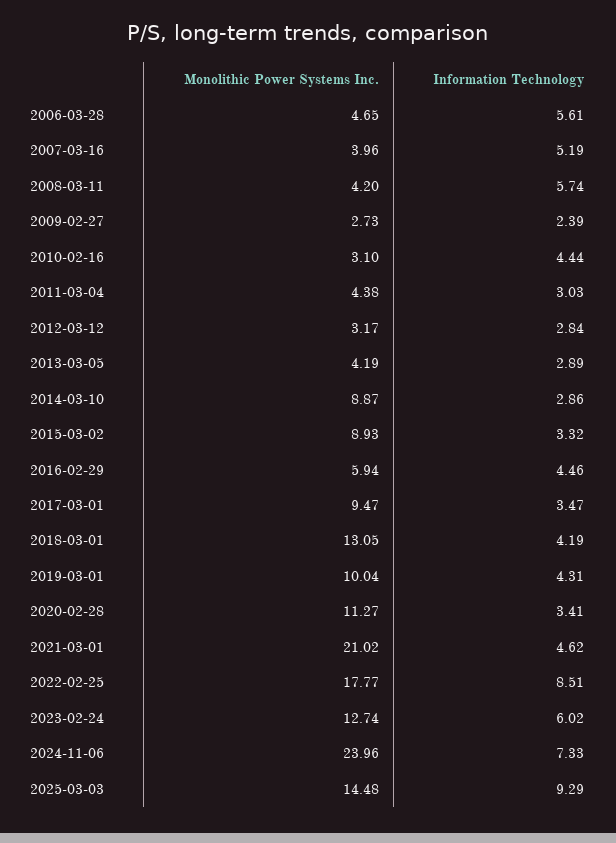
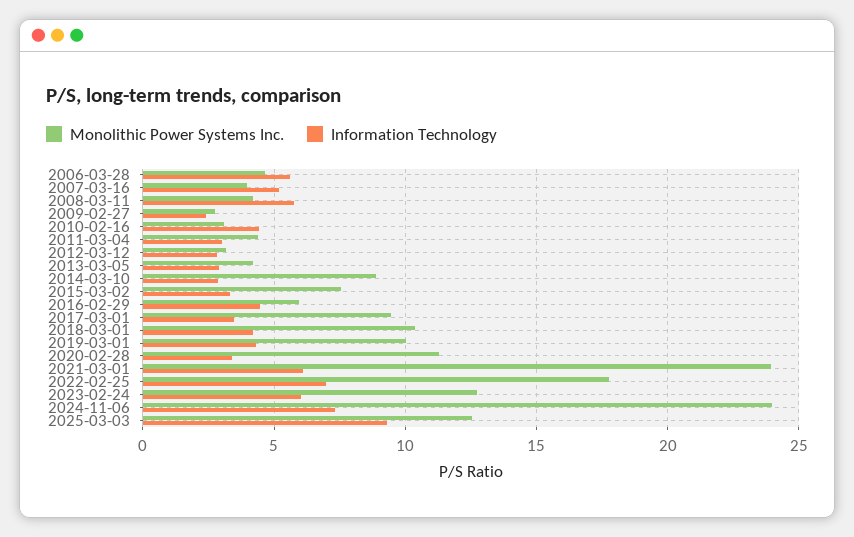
Monolithic Power Systems Inc., 2015-03-02: 8.93 -> 7.5
Monolithic Power Systems Inc., 2018-03-01: 13.05 -> 10.5
Monolithic Power Systems Inc., 2021-03-01: 21.02 -> 24
Information Technology, 2021-03-01: 4.62 -> 6
Information Technology, 2022-02-25: 8.51 -> 7
Monolithic Power Systems Inc., 2025-03-03: 14.48 -> 12.5

